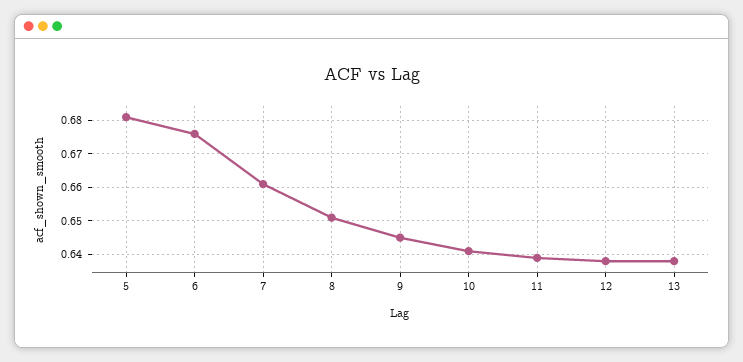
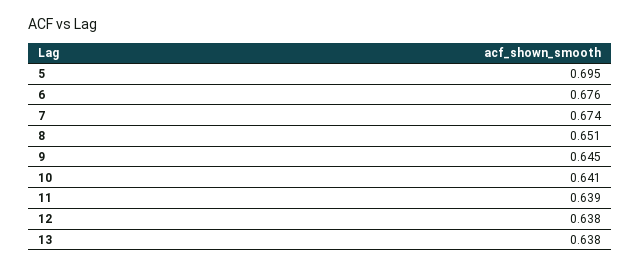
5: 0.68 -> 0.695
7: 0.66 -> 0.674

